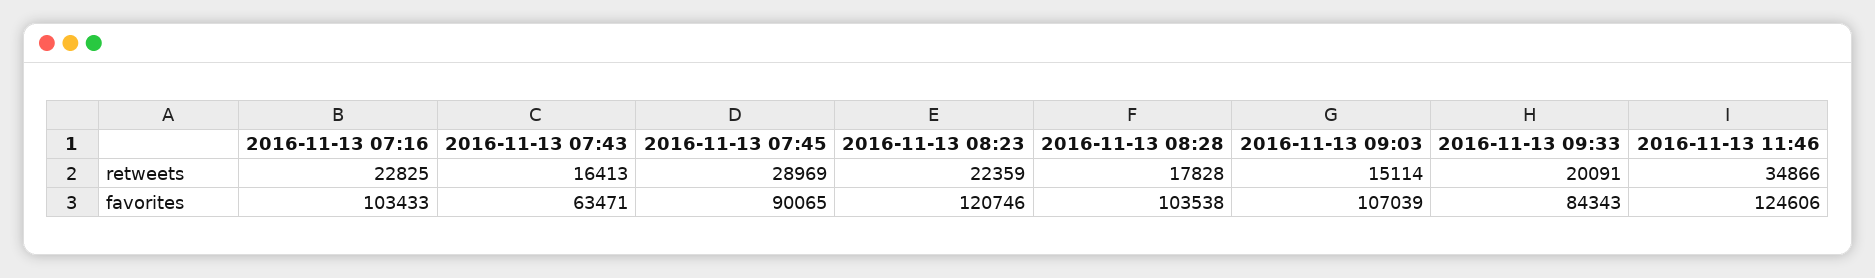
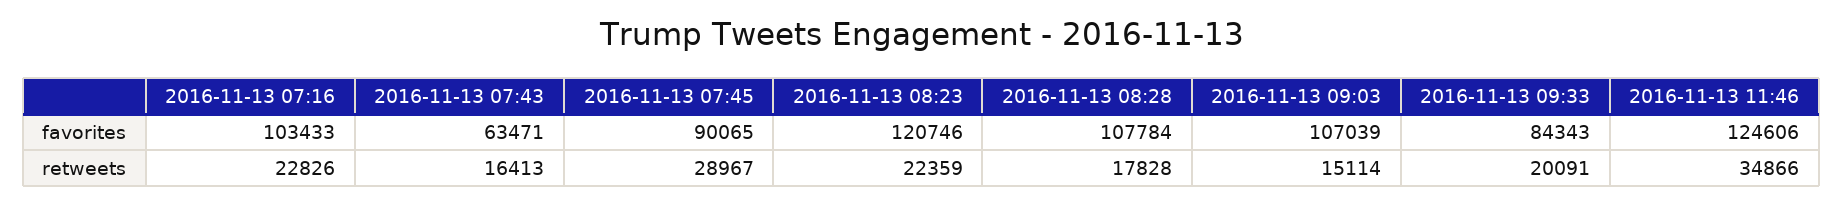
2016-11-13 07:16, retweets: 22825 -> 22826
2016-11-13 07:45, retweets: 28969 -> 28967
2016-11-13 08:28, favorites: 103538 -> 107784

